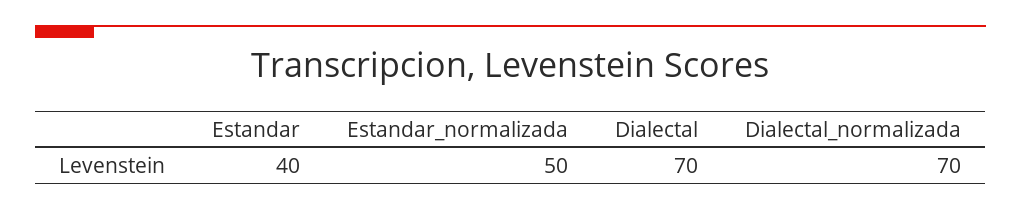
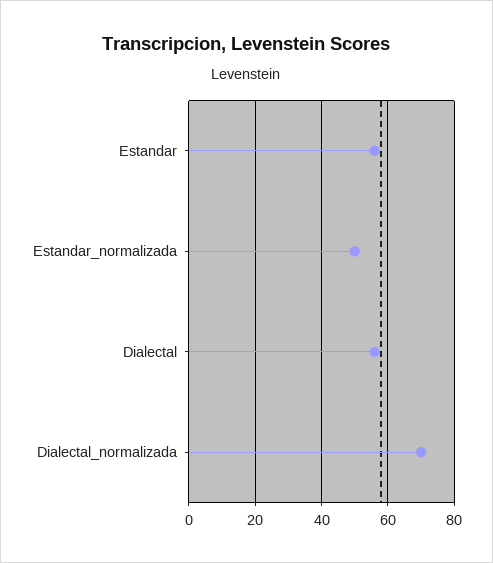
Estandar: 40 -> 55
Dialectal: 70 -> 55

